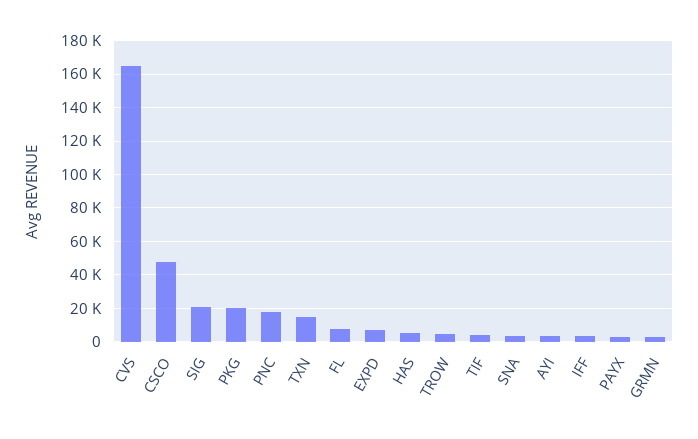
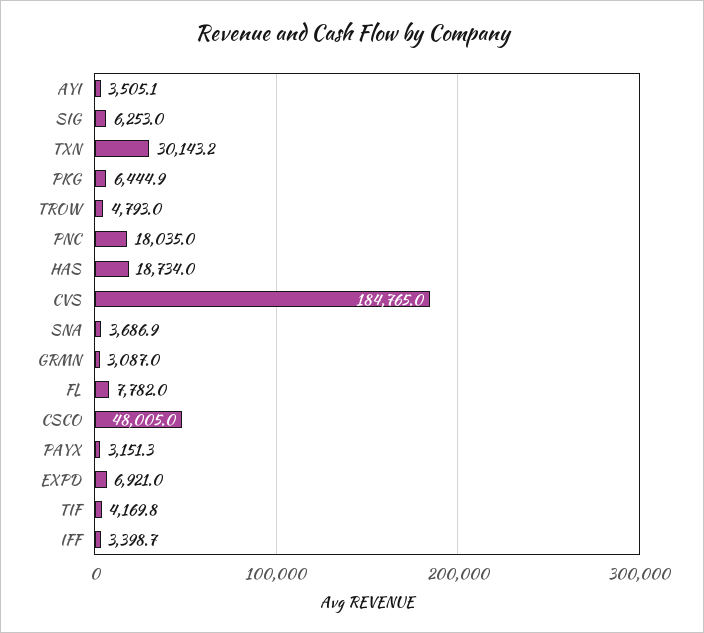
CVS: 165000 -> 184765
SIG: 20000 -> 6253
PKG: 20000 -> 6444.9
TXN: 15000 -> 30143.2
HAS: 5000 -> 18734

